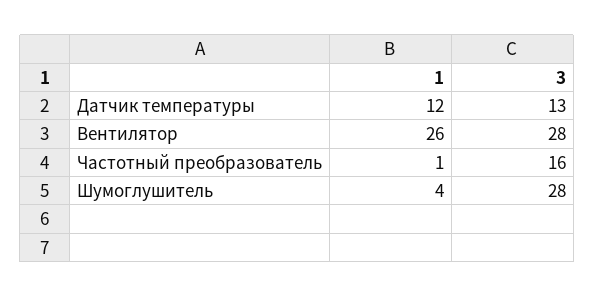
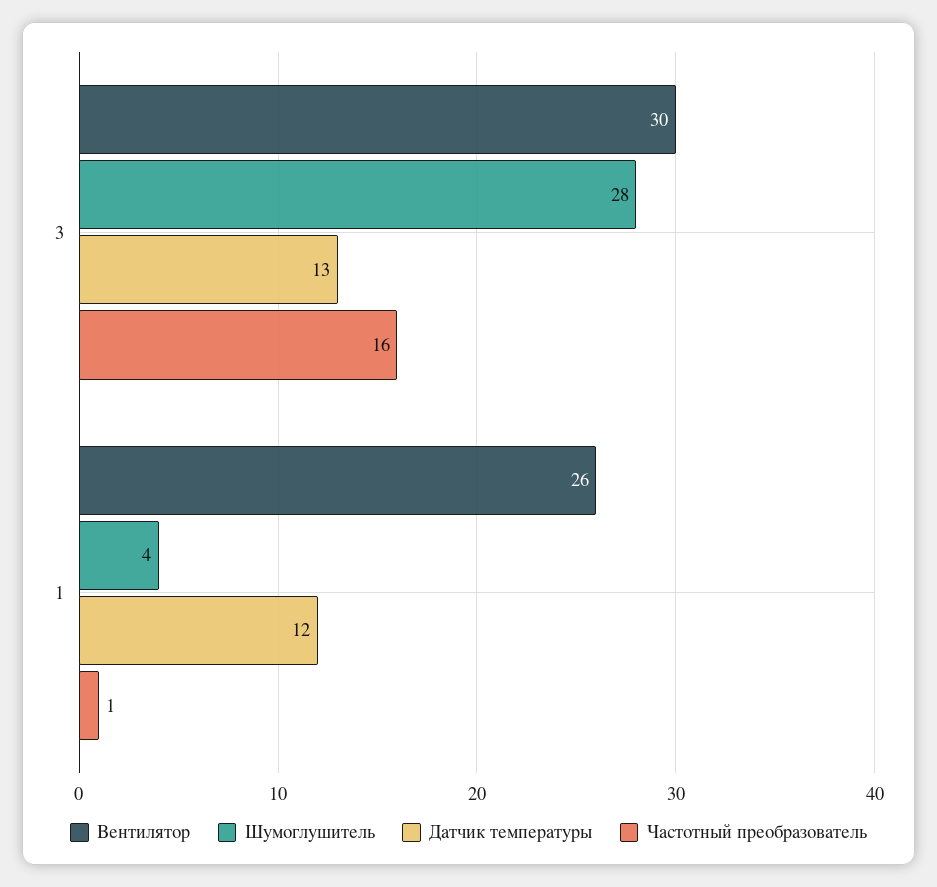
Вентилятор, 3: 28 -> 30

